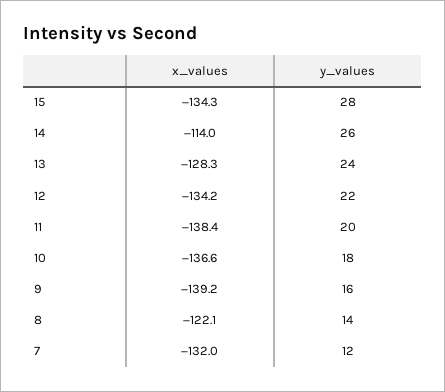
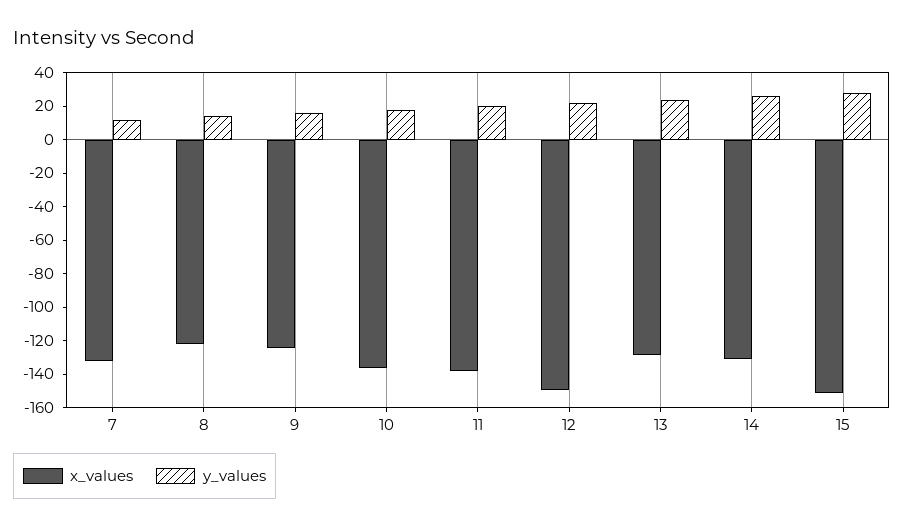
x_values, 15: -134.3 -> -150
x_values, 14: -114 -> -130
x_values, 12: -134.2 -> -150
x_values, 9: -139.2 -> -125

